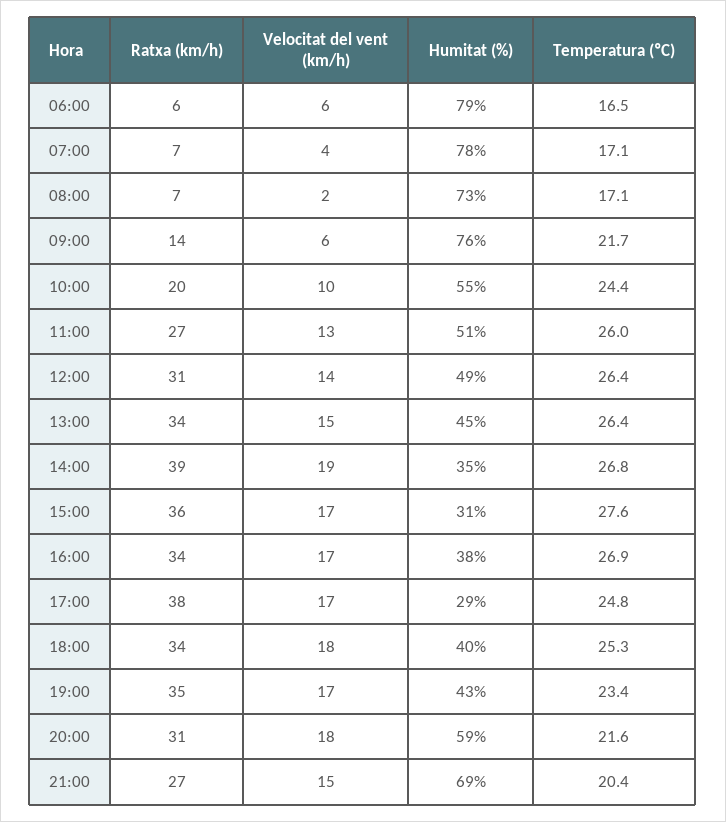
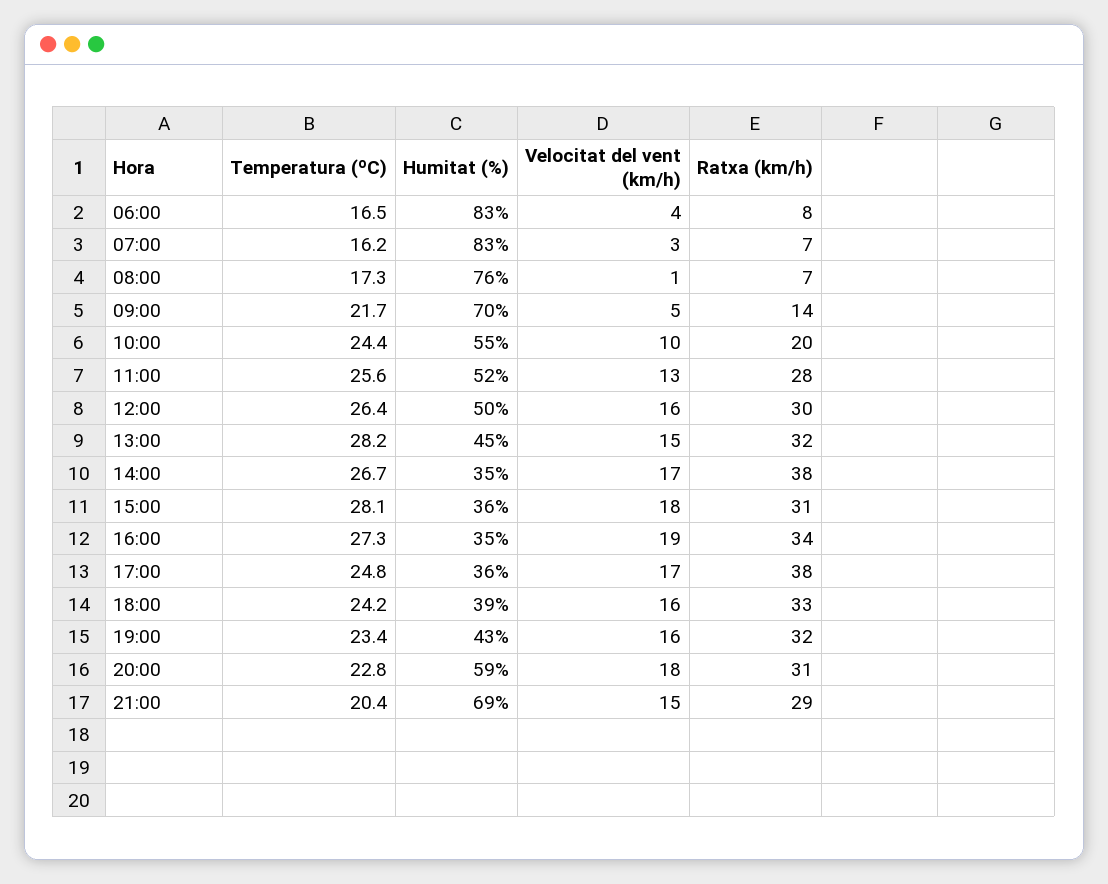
Ratxa (km/h), 06:00: 6 -> 8
Velocitat del vent (km/h), 06:00: 6 -> 4
Humitat (%), 06:00: 79 -> 83
Velocitat del vent (km/h), 07:00: 4 -> 3
Humitat (%), 07:00: 78 -> 83
Temperatura (ºC), 07:00: 17.1 -> 16.2
Velocitat del vent (km/h), 08:00: 2 -> 1
Humitat (%), 08:00: 73 -> 76
Temperatura (ºC), 08:00: 17.1 -> 17.3
Velocitat del vent (km/h), 09:00: 6 -> 5
Humitat (%), 09:00: 76 -> 70
Ratxa (km/h), 11:00: 27 -> 28
Humitat (%), 11:00: 51 -> 52
Temperatura (ºC), 11:00: 26 -> 25.6
Ratxa (km/h), 12:00: 31 -> 30
Velocitat del vent (km/h), 12:00: 14 -> 16
Humitat (%), 12:00: 49 -> 50
Ratxa (km/h), 13:00: 34 -> 32
Temperatura (ºC), 13:00: 26.4 -> 28.2
Ratxa (km/h), 14:00: 39 -> 38
Velocitat del vent (km/h), 14:00: 19 -> 17
Temperatura (ºC), 14:00: 26.8 -> 26.7
Ratxa (km/h), 15:00: 36 -> 31
Velocitat del vent (km/h), 15:00: 17 -> 18
Humitat (%), 15:00: 31 -> 36
Temperatura (ºC), 15:00: 27.6 -> 28.1
Velocitat del vent (km/h), 16:00: 17 -> 19
Humitat (%), 16:00: 38 -> 35
Temperatura (ºC), 16:00: 26.9 -> 27.3
Humitat (%), 17:00: 29 -> 36
Ratxa (km/h), 18:00: 34 -> 33
Velocitat del vent (km/h), 18:00: 18 -> 16
Humitat (%), 18:00: 40 -> 39
Temperatura (ºC), 18:00: 25.3 -> 24.2
Ratxa (km/h), 19:00: 35 -> 32
Velocitat del vent (km/h), 19:00: 17 -> 16
Temperatura (ºC), 20:00: 21.6 -> 22.8
Ratxa (km/h), 21:00: 27 -> 29

